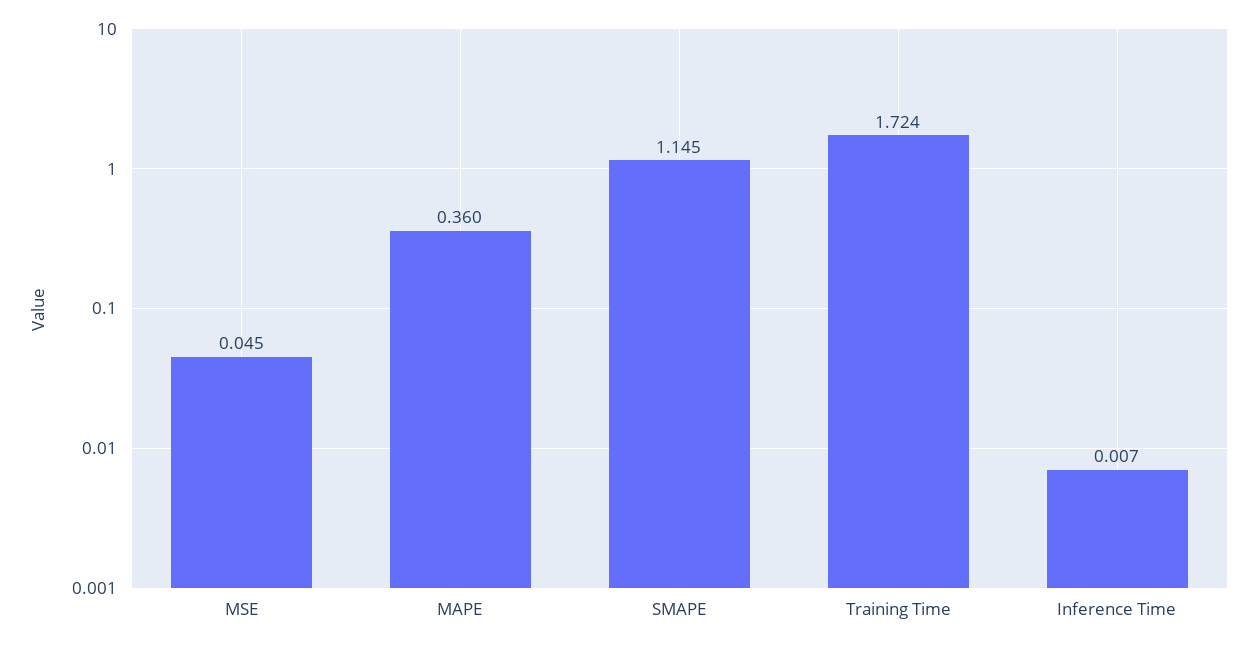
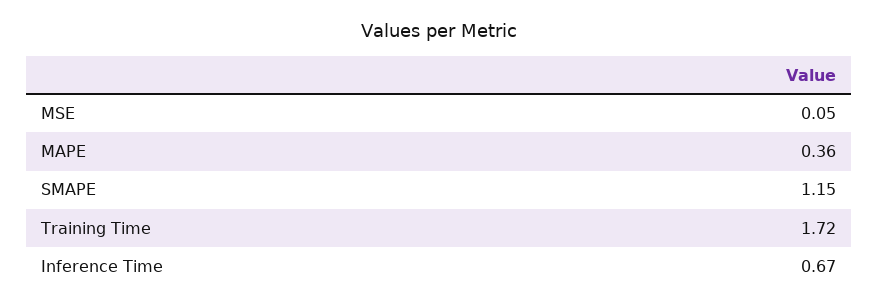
Inference Time: 0.007 -> 0.67

